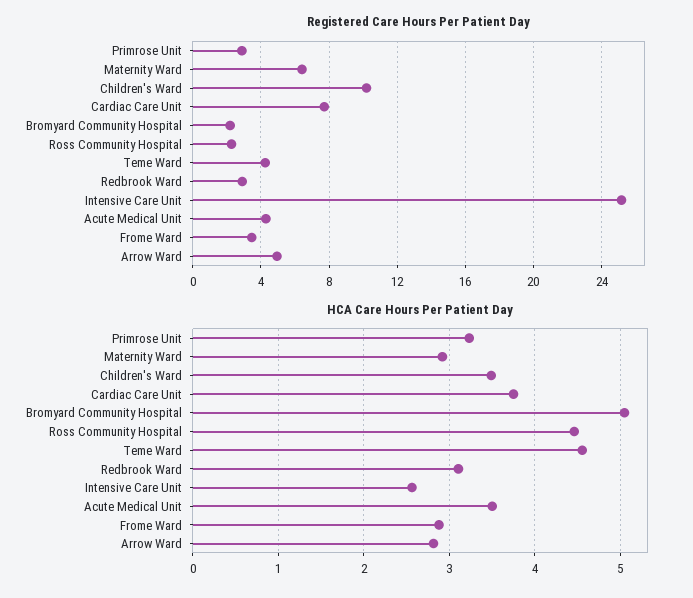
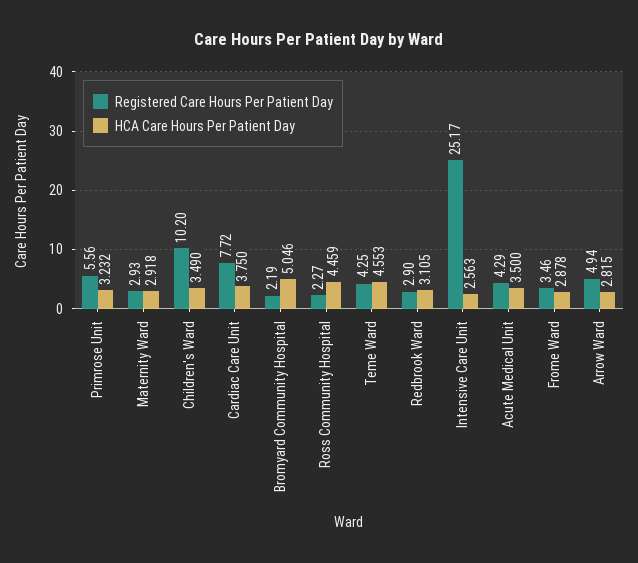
Registered Care Hours Per Patient Day, Primrose Unit: 3 -> 5.56
Registered Care Hours Per Patient Day, Maternity Ward: 6.5 -> 2.93

